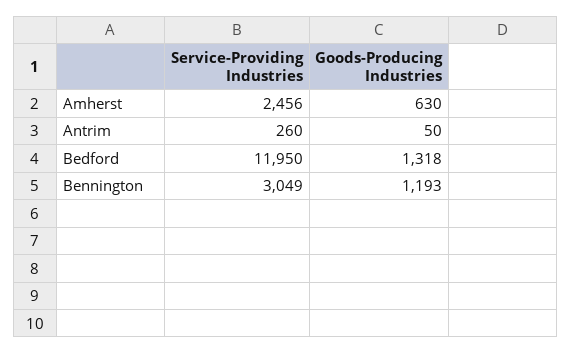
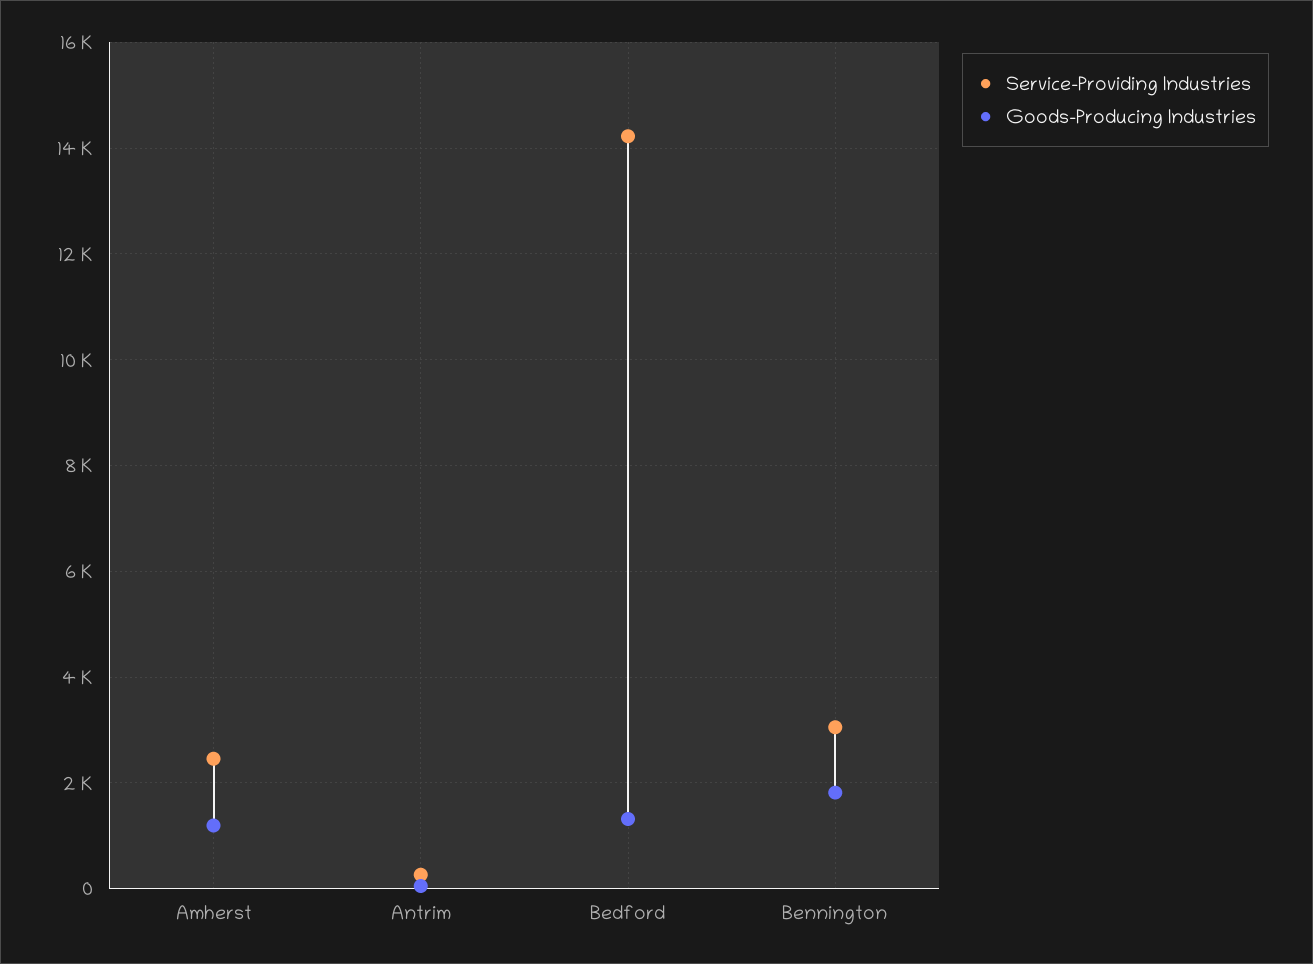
Goods-Producing Industries, Amherst: 630 -> 1200
Service-Providing Industries, Bedford: 11950 -> 14200
Goods-Producing Industries, Bennington: 1193 -> 1800

